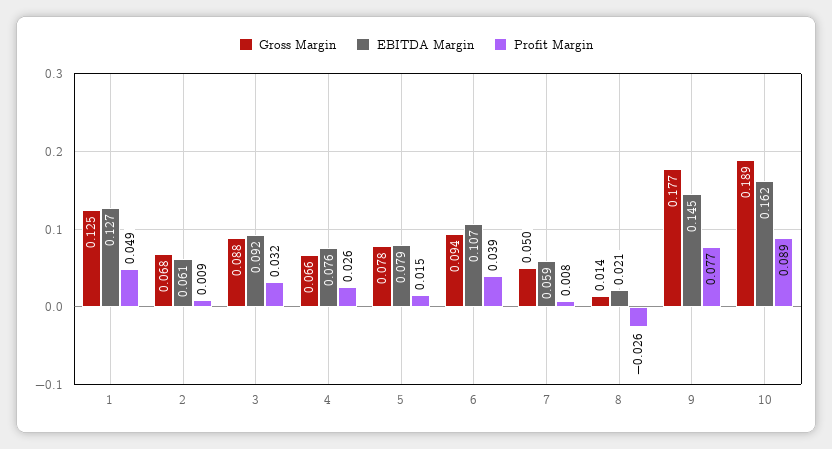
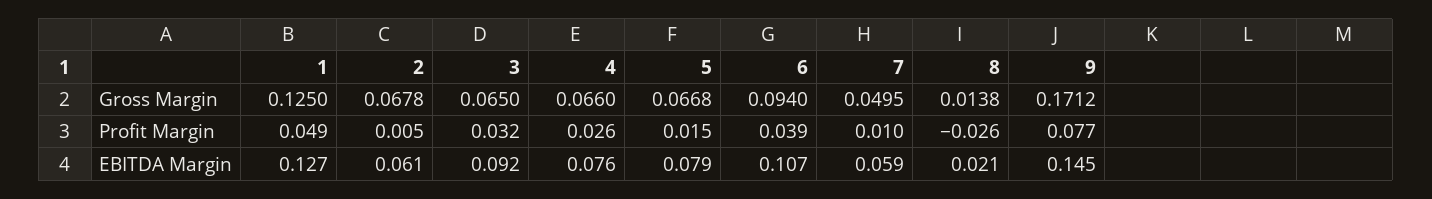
Profit Margin, 2: 0.009 -> 0.005
Gross Margin, 3: 0.088 -> 0.065
Gross Margin, 5: 0.078 -> 0.0668
Profit Margin, 7: 0.008 -> 0.01
Gross Margin, 9: 0.177 -> 0.1712
Gross Margin, 10: 0.189 -> none
EBITDA Margin, 10: 0.162 -> none
Profit Margin, 10: 0.089 -> none

